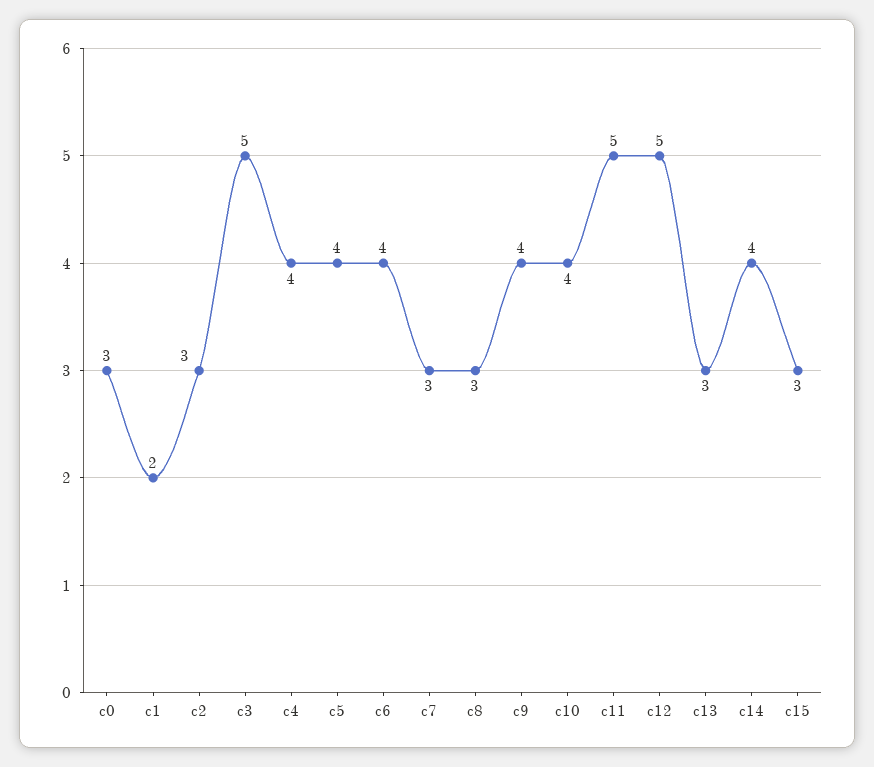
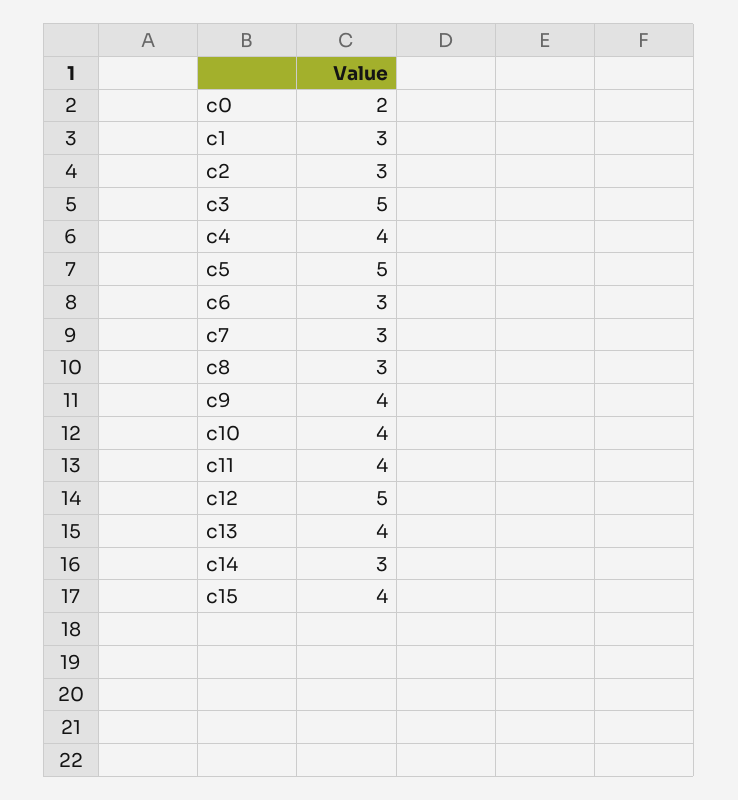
c0: 3 -> 2
c1: 2 -> 3
c5: 4 -> 5
c6: 4 -> 3
c11: 5 -> 4
c13: 3 -> 4
c14: 4 -> 3
c15: 3 -> 4

